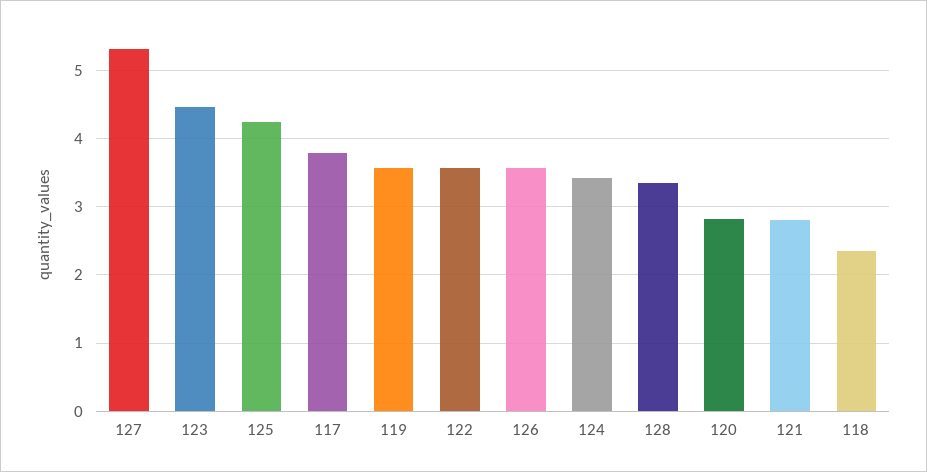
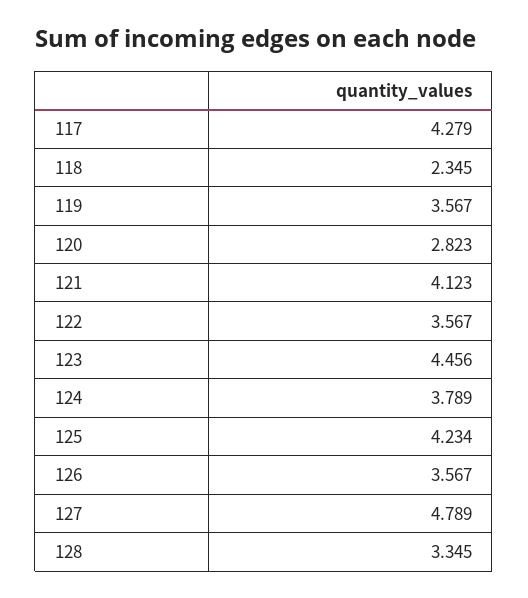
127: 5.3 -> 4.789
117: 3.8 -> 4.279
124: 3.4 -> 3.789
121: 2.8 -> 4.123

